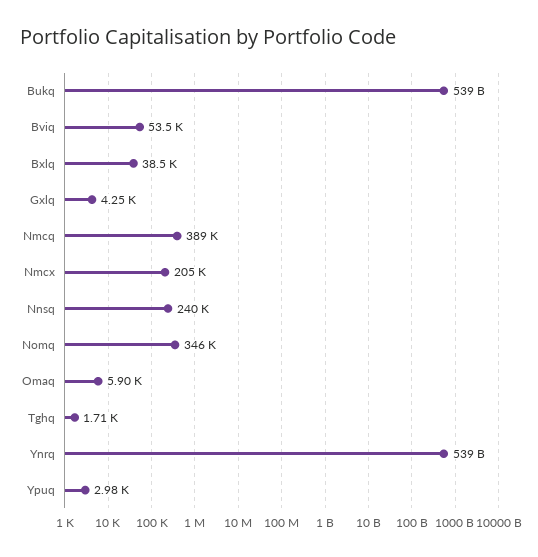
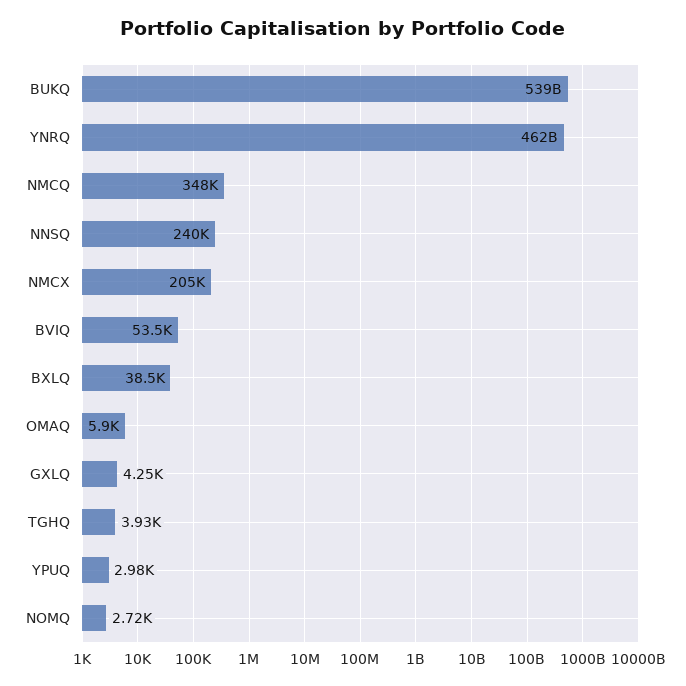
Nmcq: 389000 -> 348000
Nomq: 346000 -> 2720
Tghq: 1710 -> 3930
Ynrq: 539000000000 -> 462000000000

